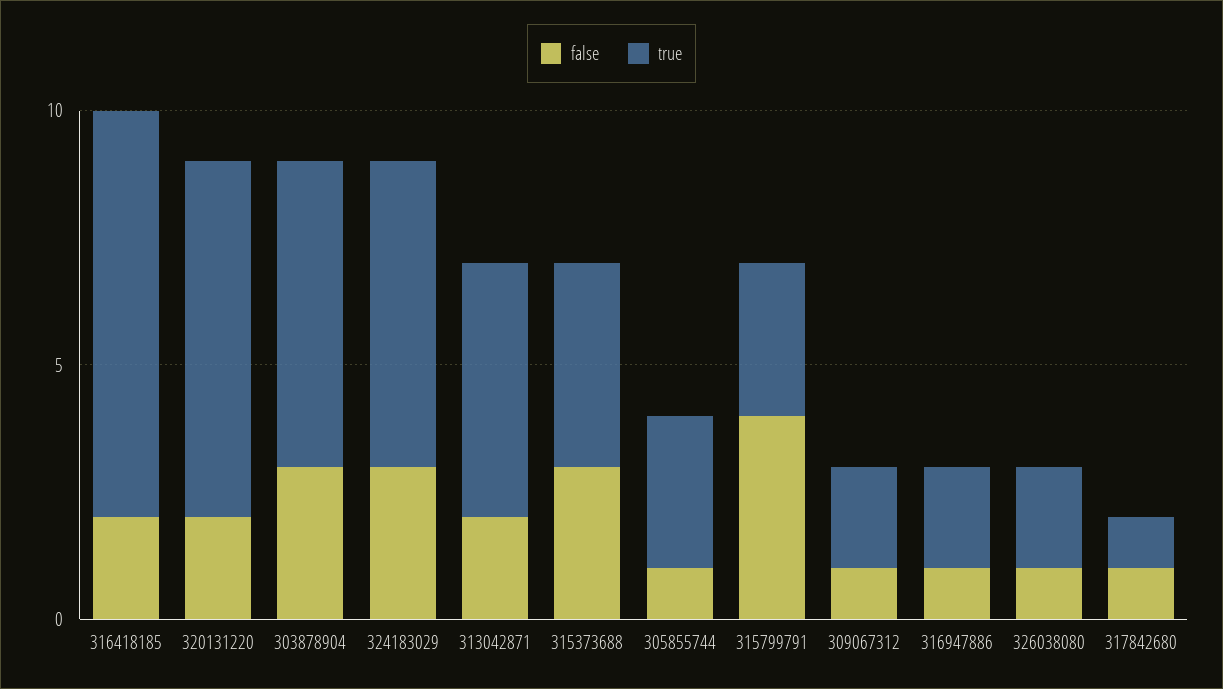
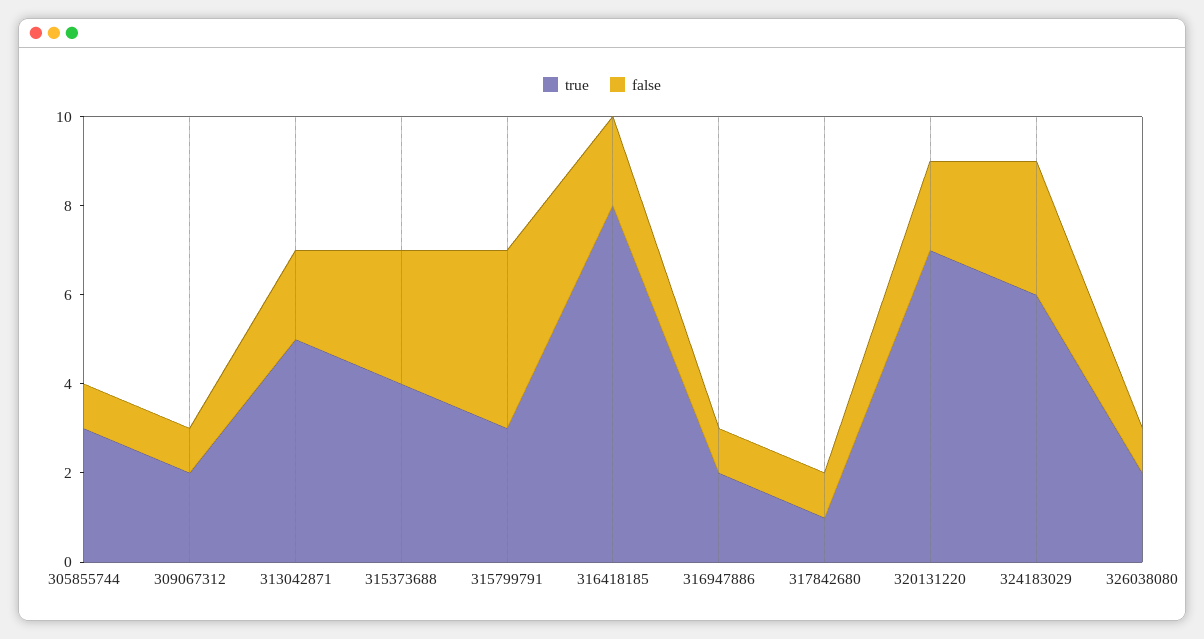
false, 303878904: 3 -> none
true, 303878904: 6 -> none

